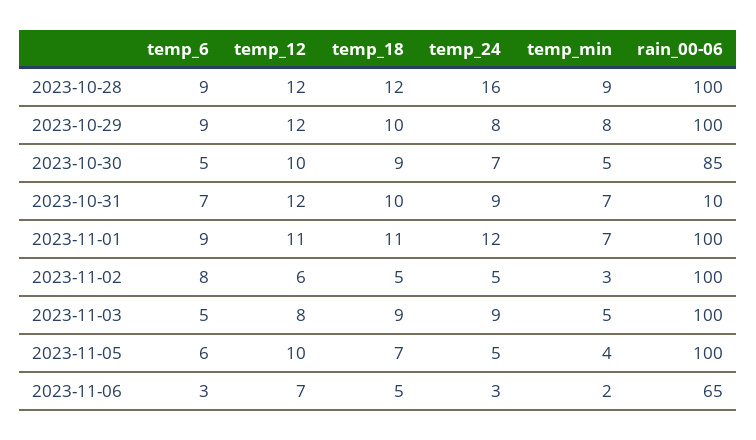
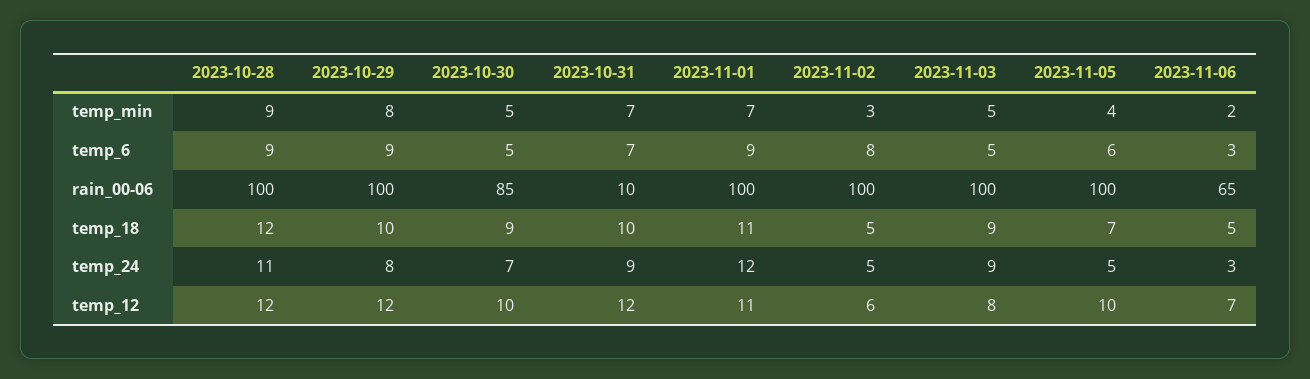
temp_24, 2023-10-28: 16 -> 11

